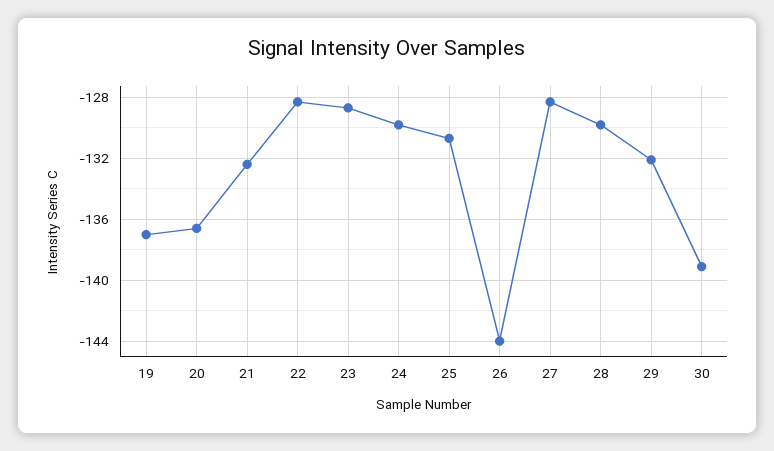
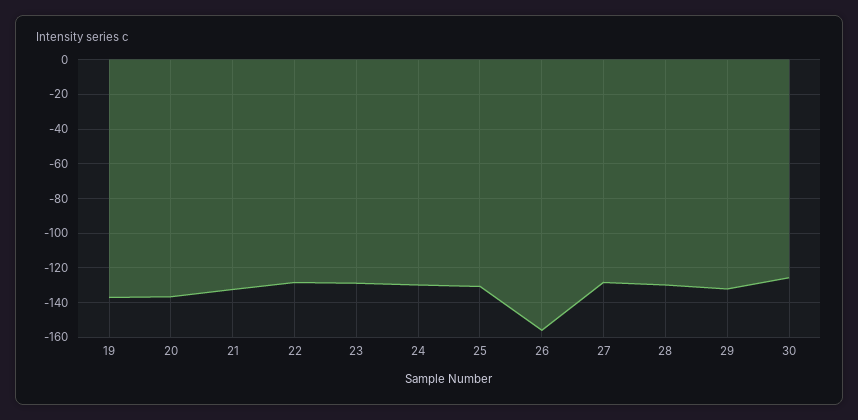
26: -144 -> -155
30: -139 -> -125

